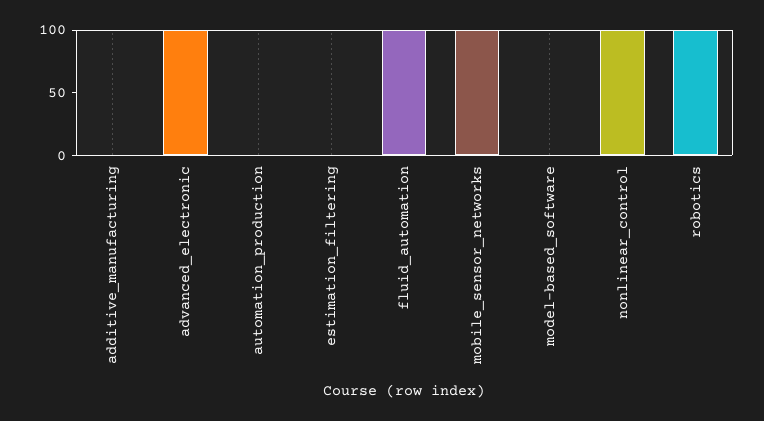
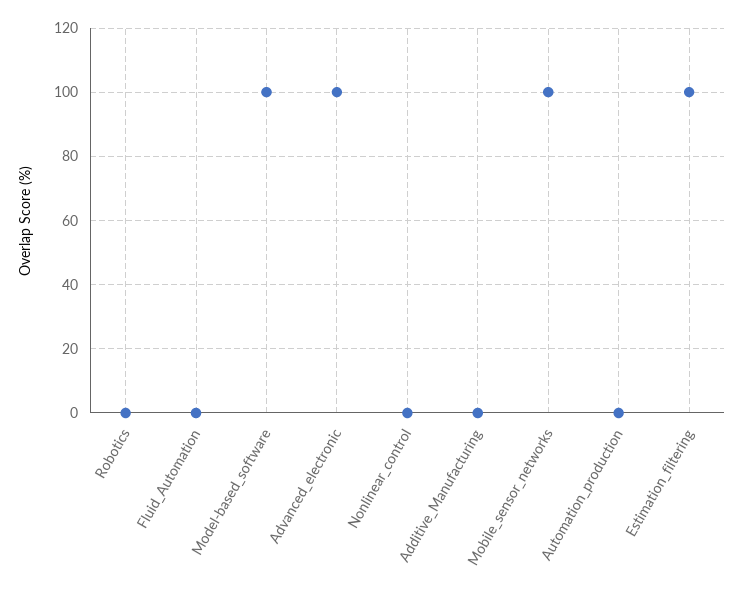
estimation_filtering: 0 -> 100
fluid_automation: 100 -> 0
model-based_software: 0 -> 100
nonlinear_control: 100 -> 0
robotics: 100 -> 0

